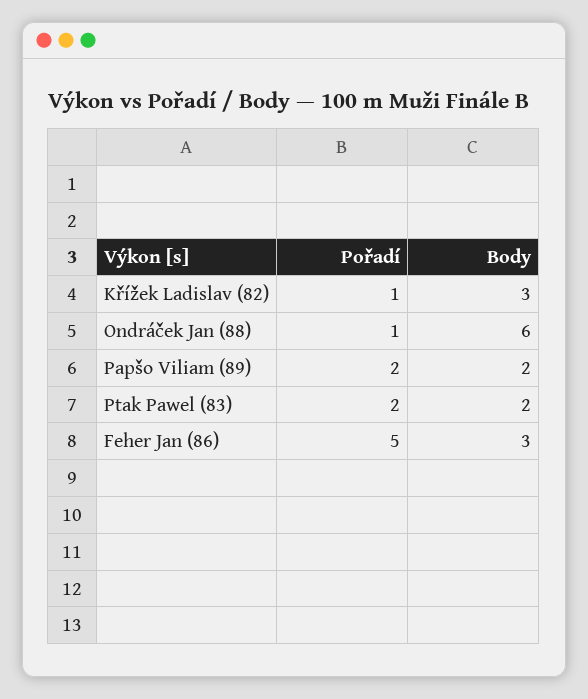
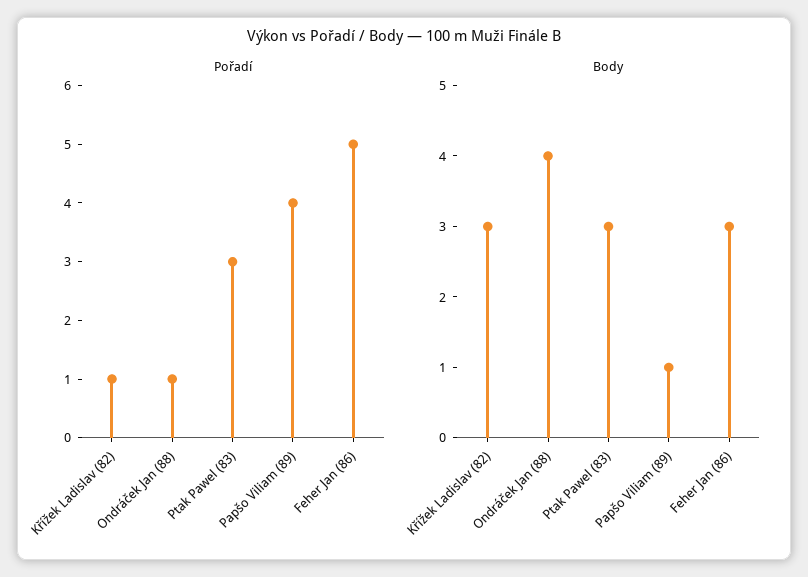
Body, Ondráček Jan (88): 6 -> 4
Pořadí, Papšo Viliam (89): 2 -> 4
Body, Papšo Viliam (89): 2 -> 1
Pořadí, Ptak Pawel (83): 2 -> 3
Body, Ptak Pawel (83): 2 -> 3

